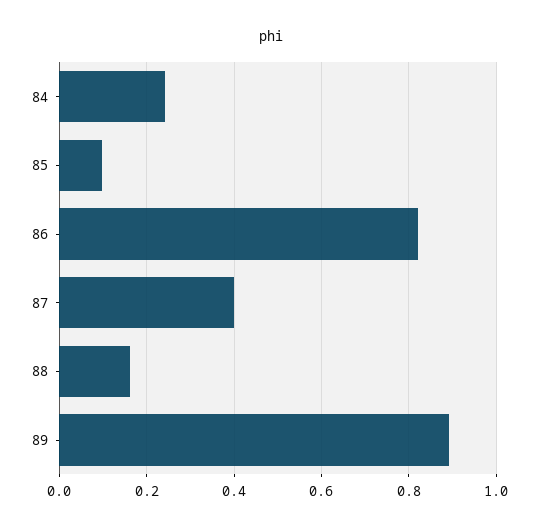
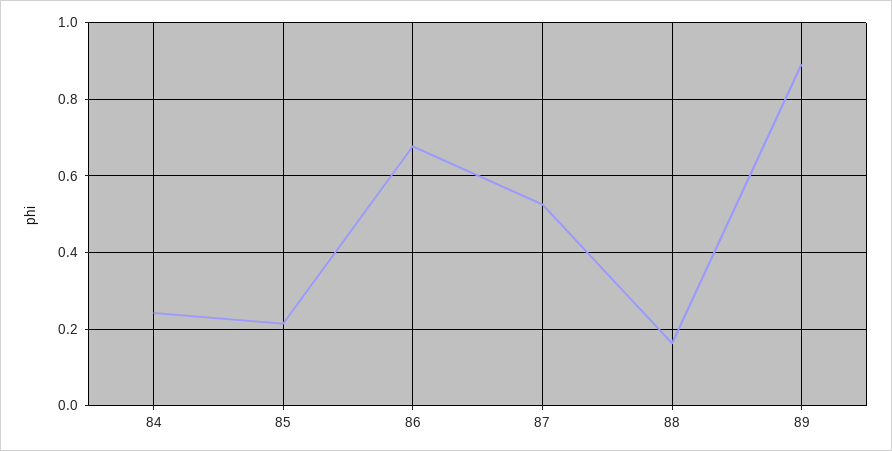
85: 0.1 -> 0.22
86: 0.82 -> 0.68
87: 0.4 -> 0.52

